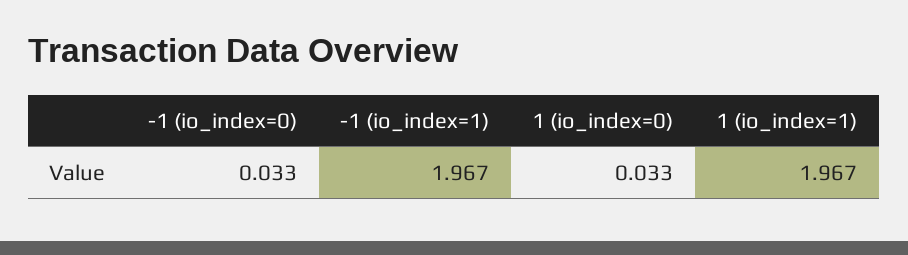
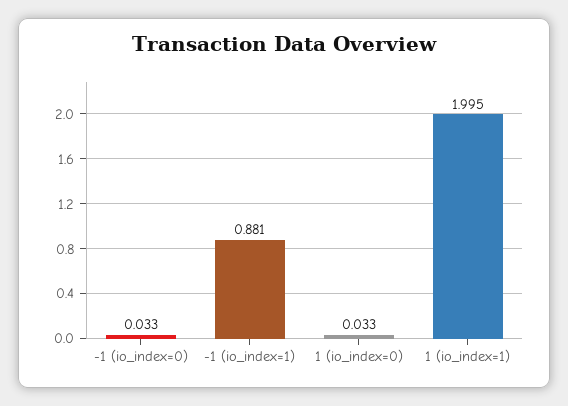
-1 (io_index=1): 1.967 -> 0.881
1 (io_index=1): 1.967 -> 1.995

